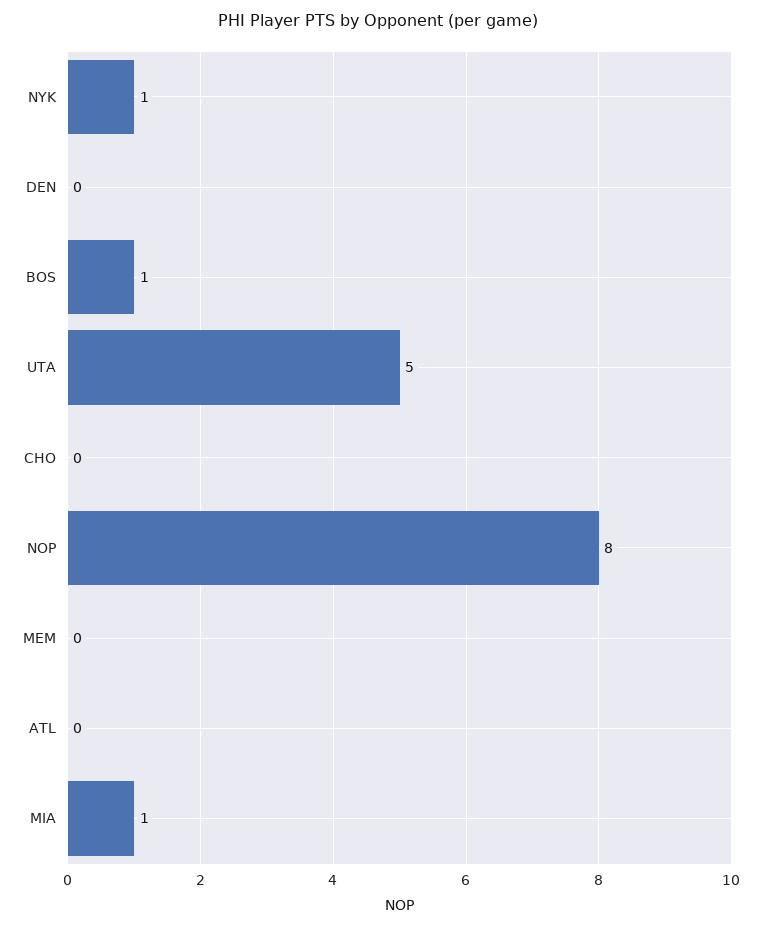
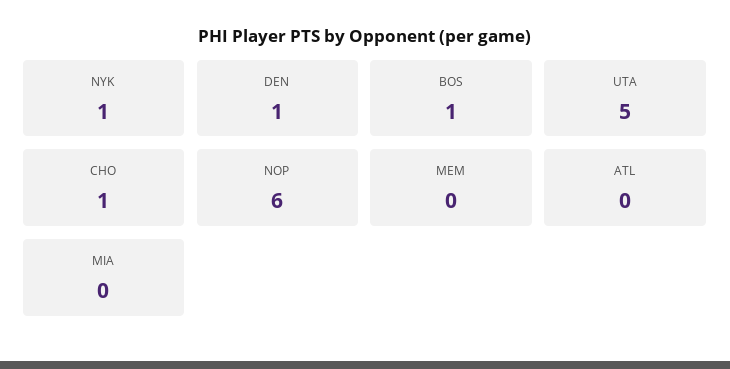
DEN: 0 -> 1
CHO: 0 -> 1
NOP: 8 -> 6
MIA: 1 -> 0

